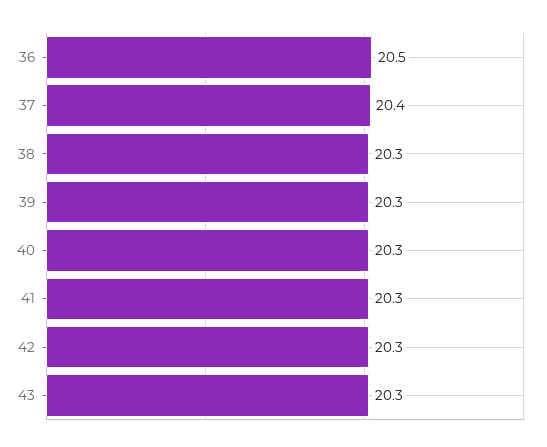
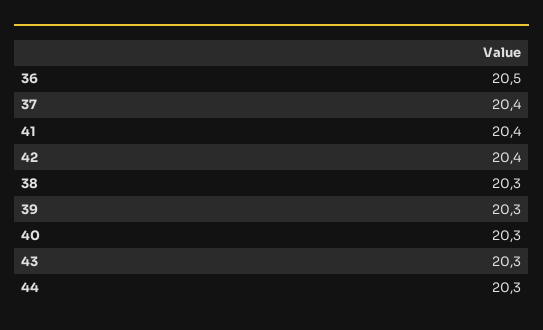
41: 20.3 -> 20.4
42: 20.3 -> 20.4
44: none -> 20.3

